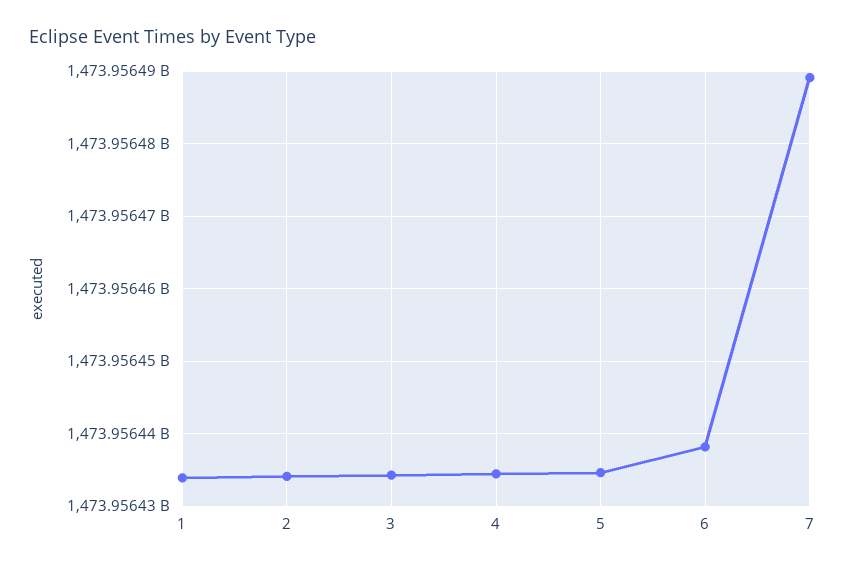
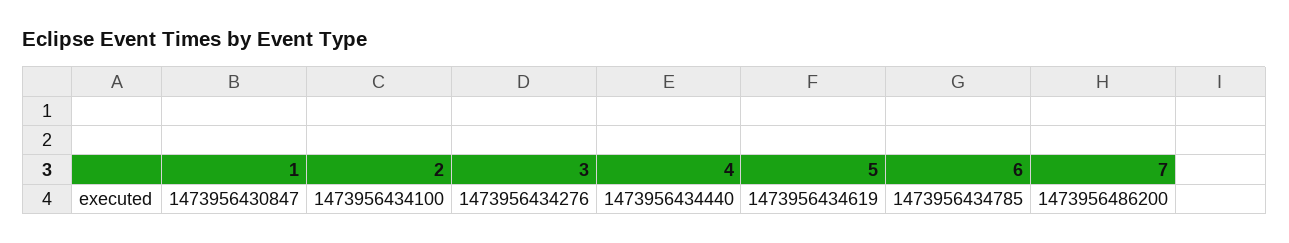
1: 1473956434000 -> 1473956430847
6: 1473956438000 -> 1473956434785
7: 1473956489000 -> 1473956486200

